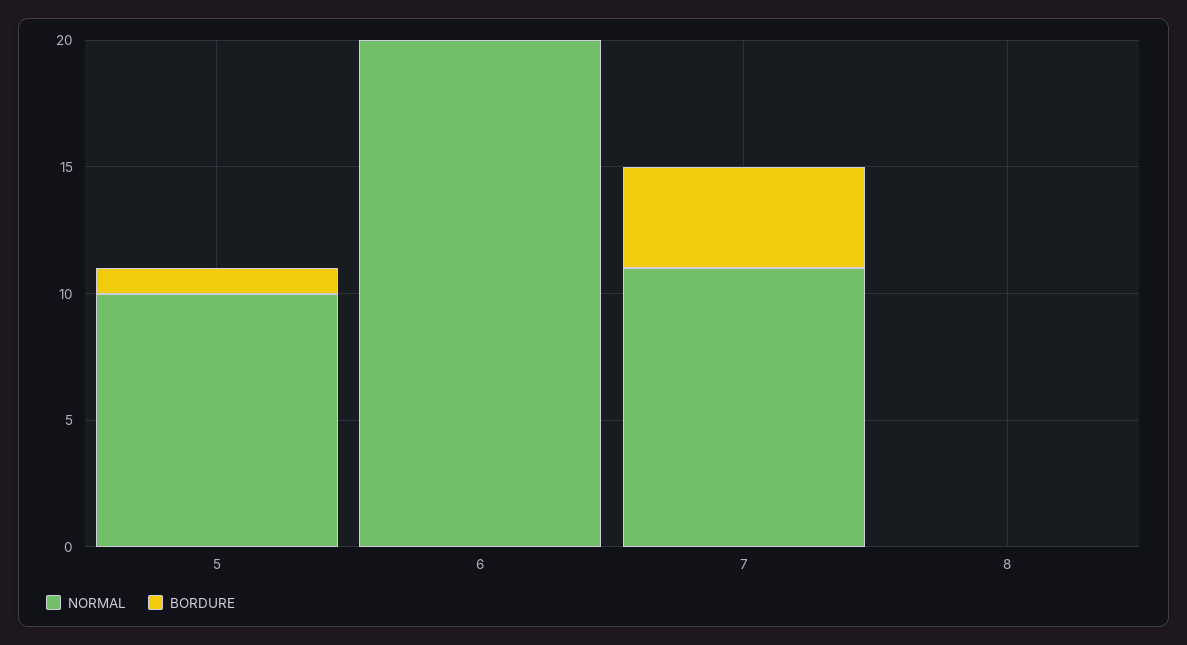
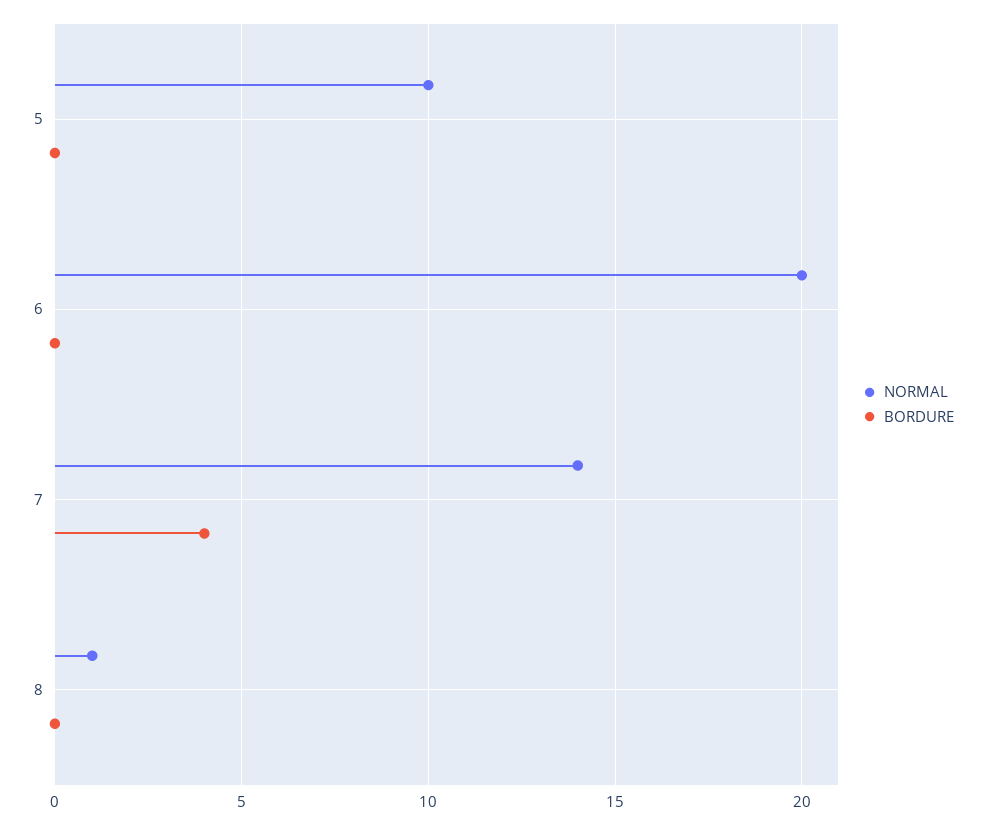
BORDURE, 5: 1 -> 0
NORMAL, 7: 11 -> 14
NORMAL, 8: 0 -> 1

